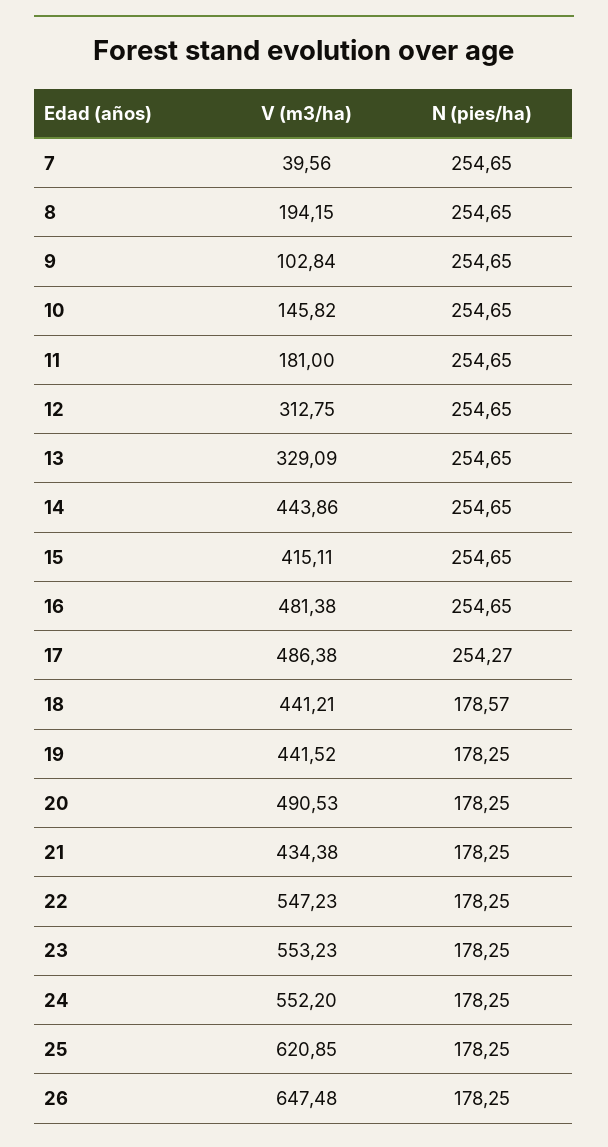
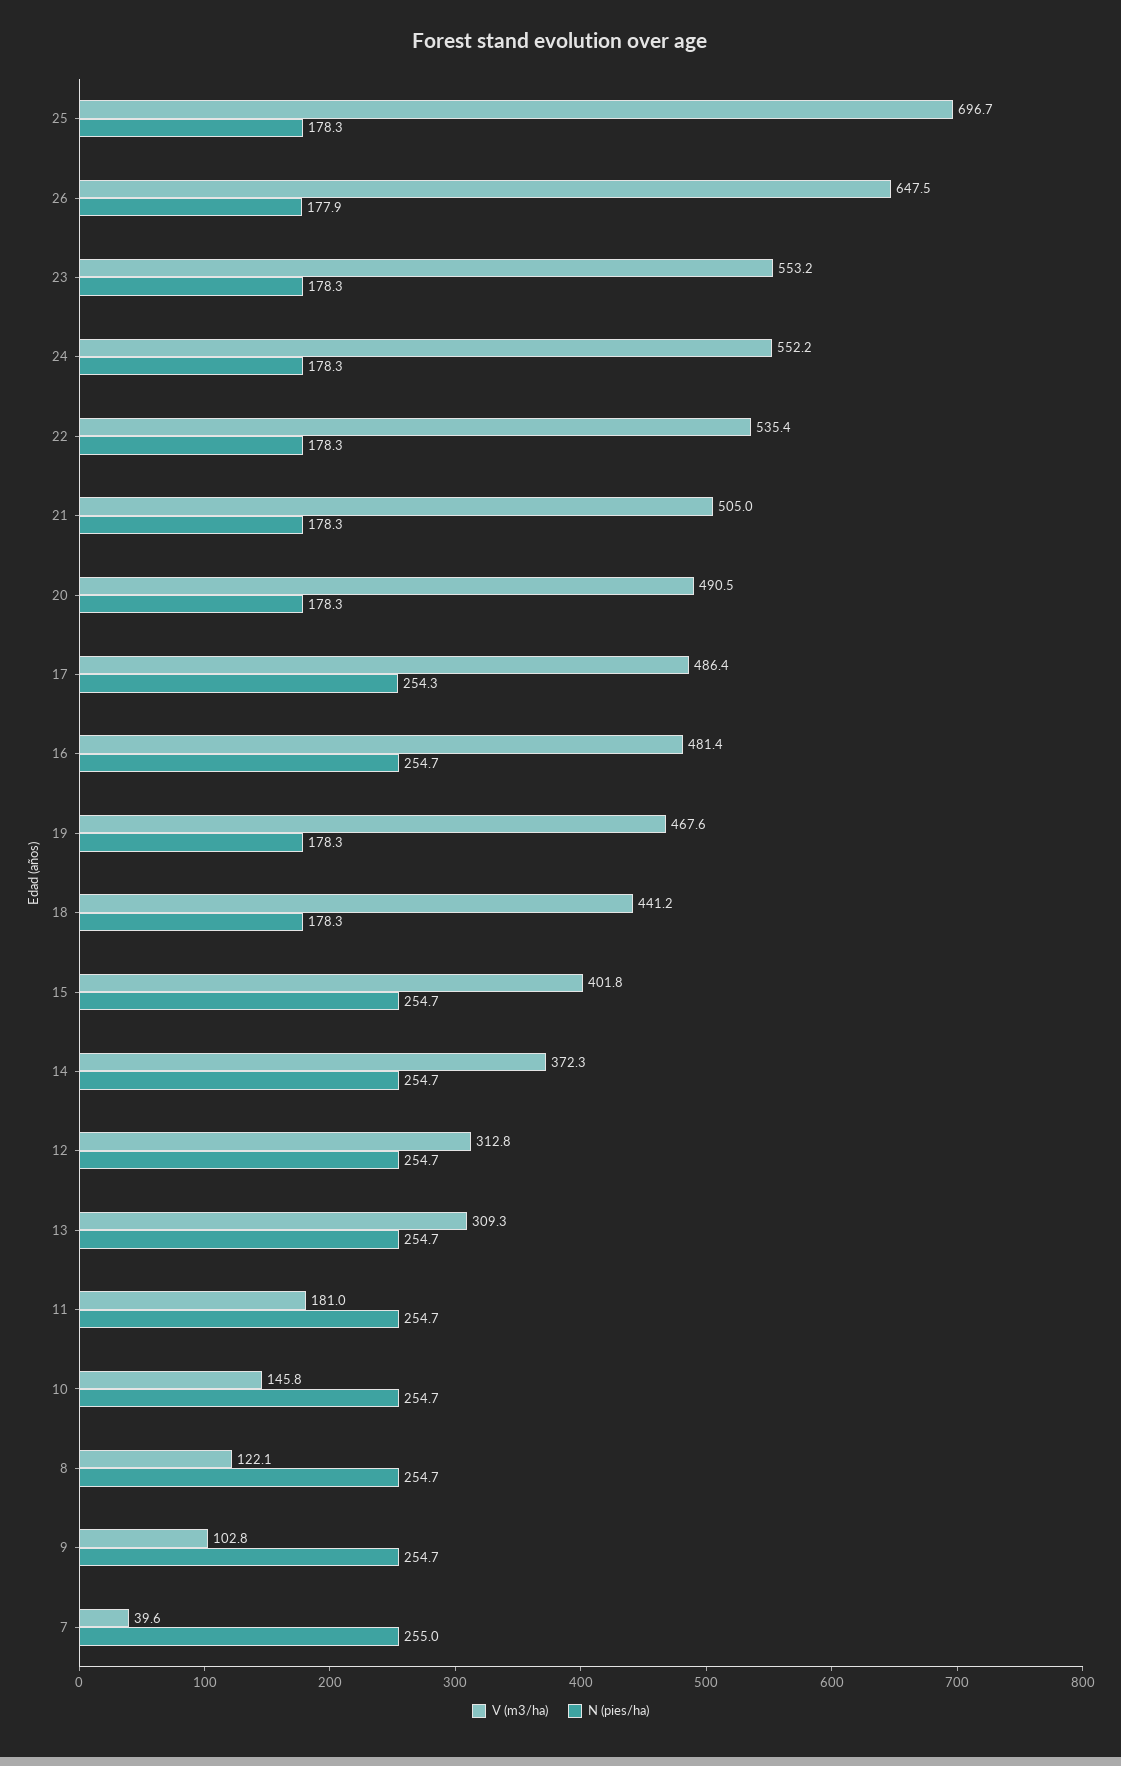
N (pies/ha), 7: 254.65 -> 255
V (m3/ha), 8: 194.15 -> 122.1
V (m3/ha), 13: 329.09 -> 309.3
V (m3/ha), 14: 443.86 -> 372.3
V (m3/ha), 15: 415.11 -> 401.8
N (pies/ha), 18: 178.57 -> 178.3
V (m3/ha), 19: 441.52 -> 467.6
V (m3/ha), 21: 434.38 -> 505
V (m3/ha), 22: 547.23 -> 535.4
V (m3/ha), 25: 620.85 -> 696.7
N (pies/ha), 26: 178.25 -> 177.9

